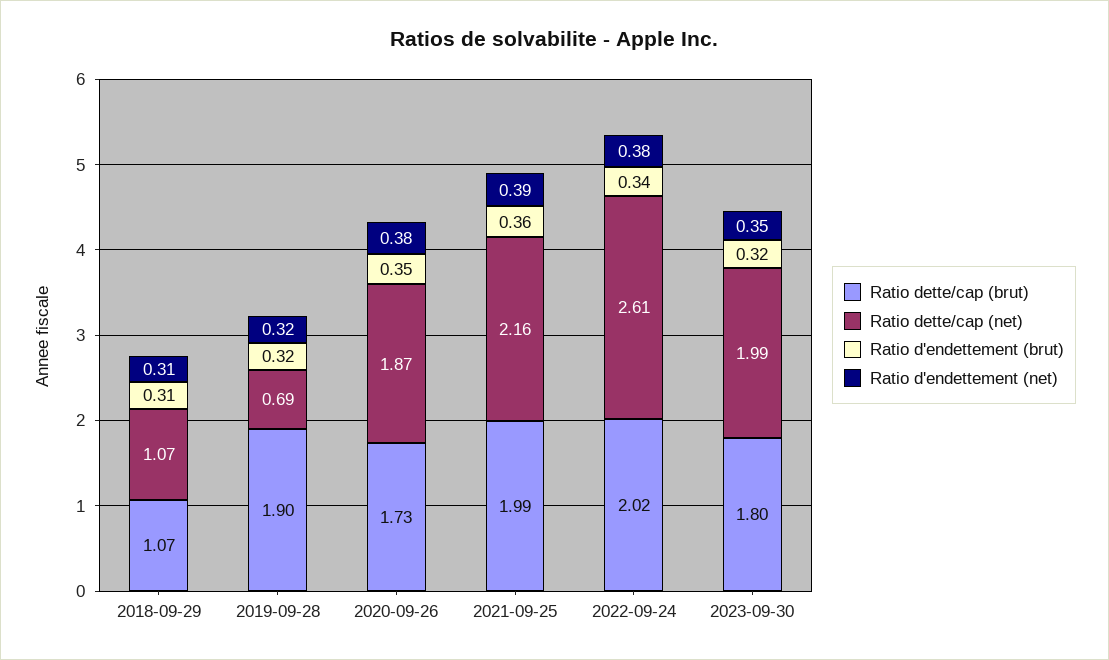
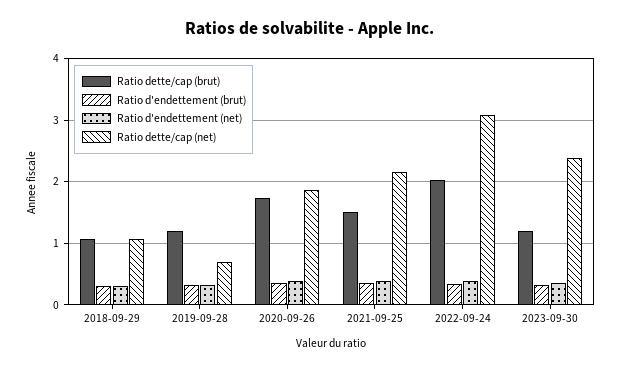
Ratio dette/cap (brut), 2019-09-28: 1.9 -> 1.2
Ratio dette/cap (brut), 2021-09-25: 1.99 -> 1.5
Ratio dette/cap (net), 2022-09-24: 2.61 -> 3.1
Ratio dette/cap (brut), 2023-09-30: 1.8 -> 1.2
Ratio dette/cap (net), 2023-09-30: 1.99 -> 2.4

